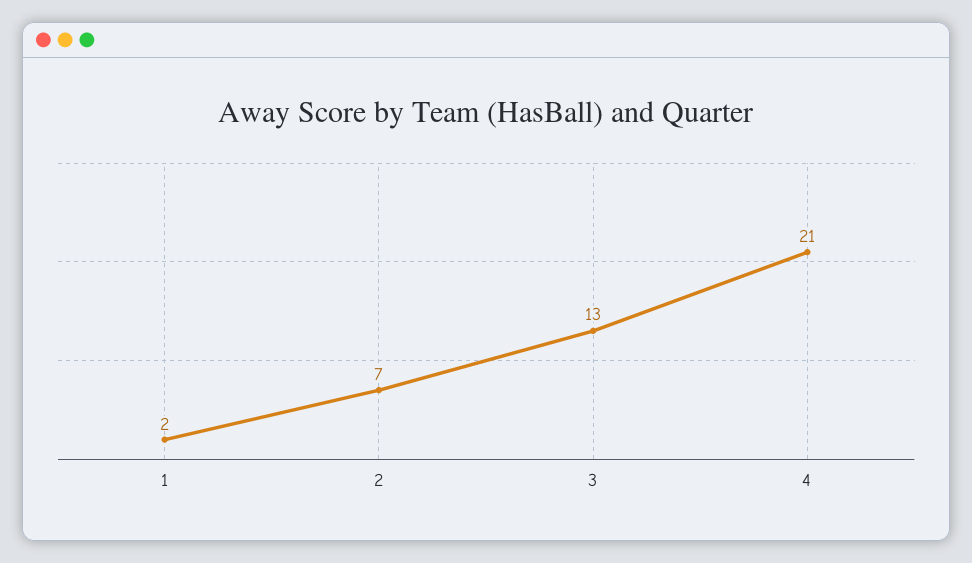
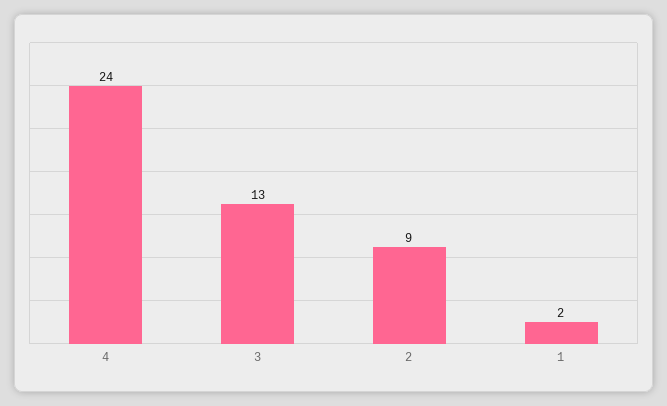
2: 7 -> 9
4: 21 -> 24

